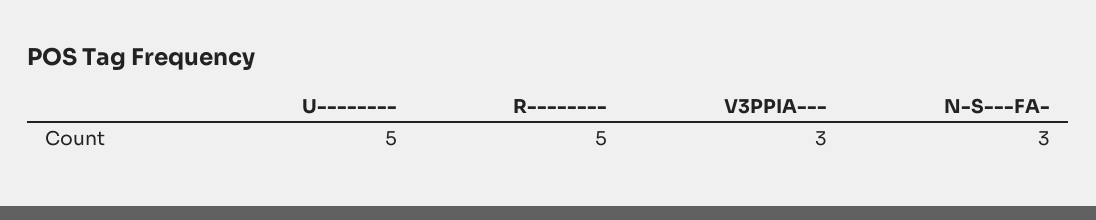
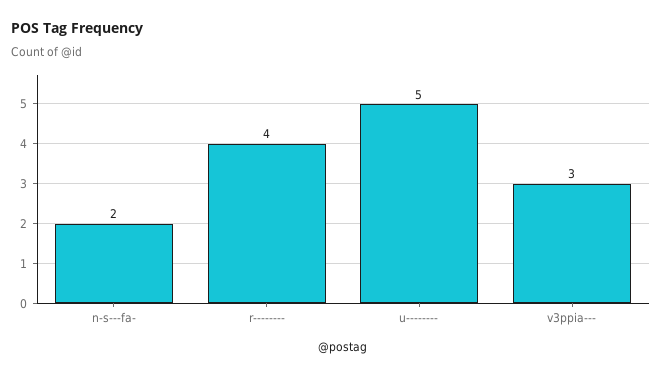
R--------: 5 -> 4
N-S---FA-: 3 -> 2

